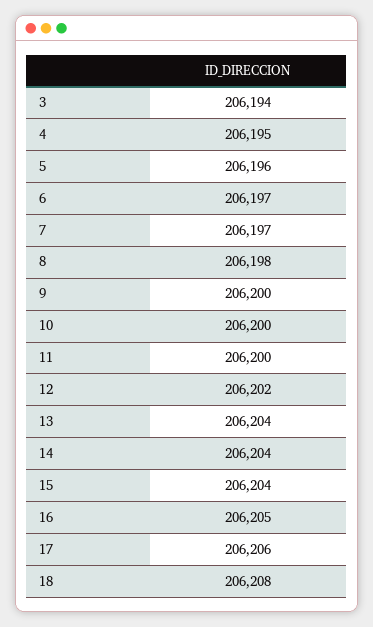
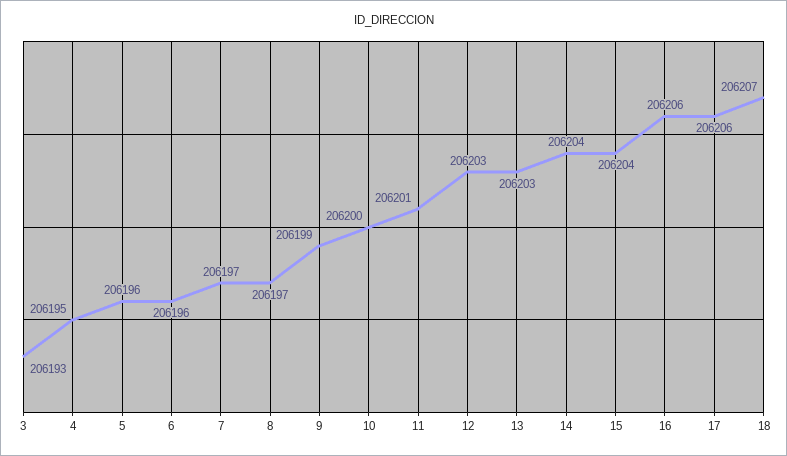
3: 206194 -> 206193
6: 206197 -> 206196
8: 206198 -> 206197
9: 206200 -> 206199
11: 206200 -> 206201
12: 206202 -> 206203
13: 206204 -> 206203
16: 206205 -> 206206
18: 206208 -> 206207

